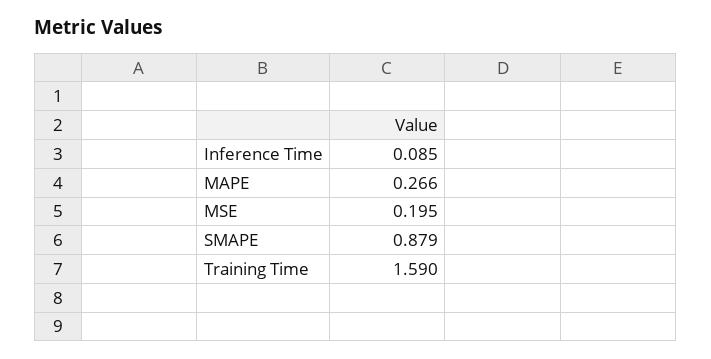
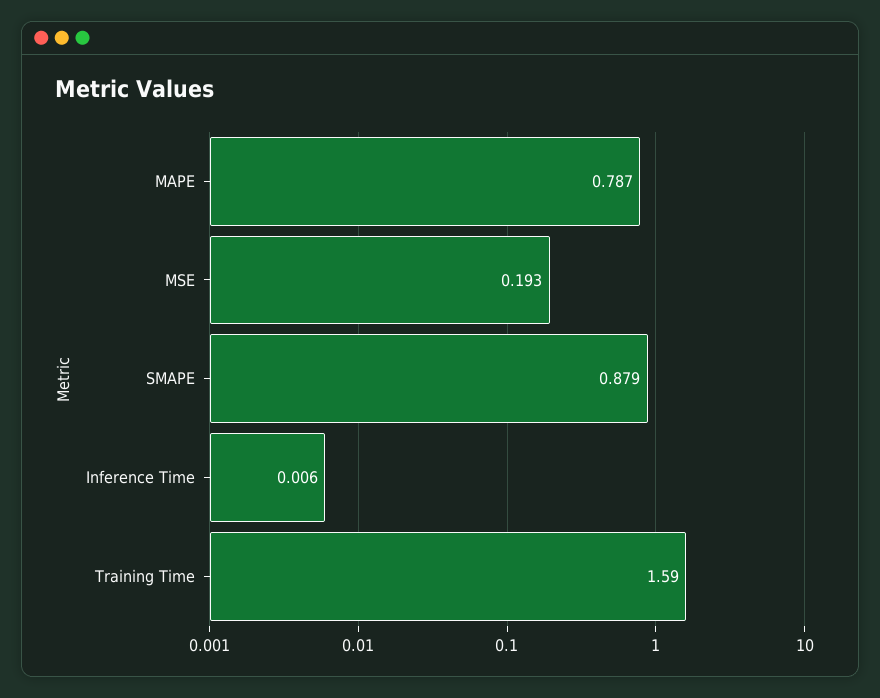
Inference Time: 0.085 -> 0.006
MAPE: 0.266 -> 0.787
MSE: 0.195 -> 0.193

